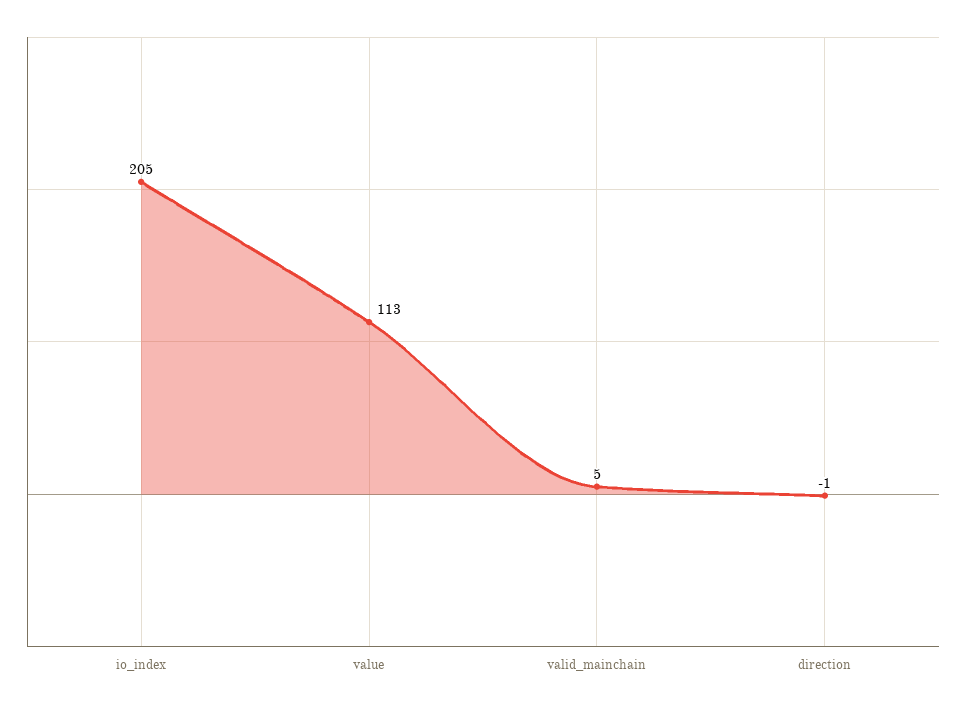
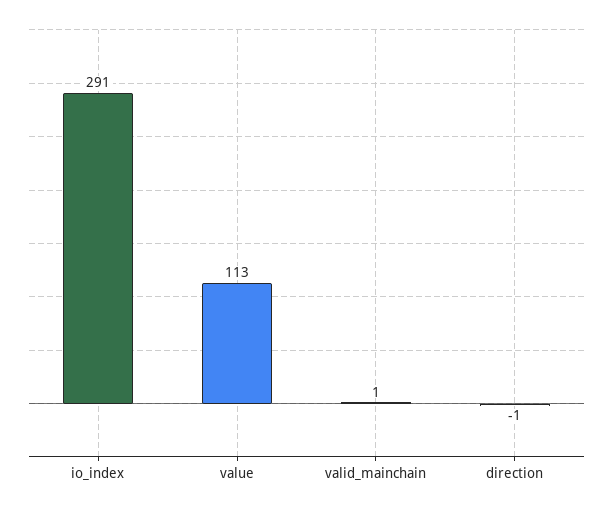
io_index: 205 -> 291
valid_mainchain: 5 -> 1

